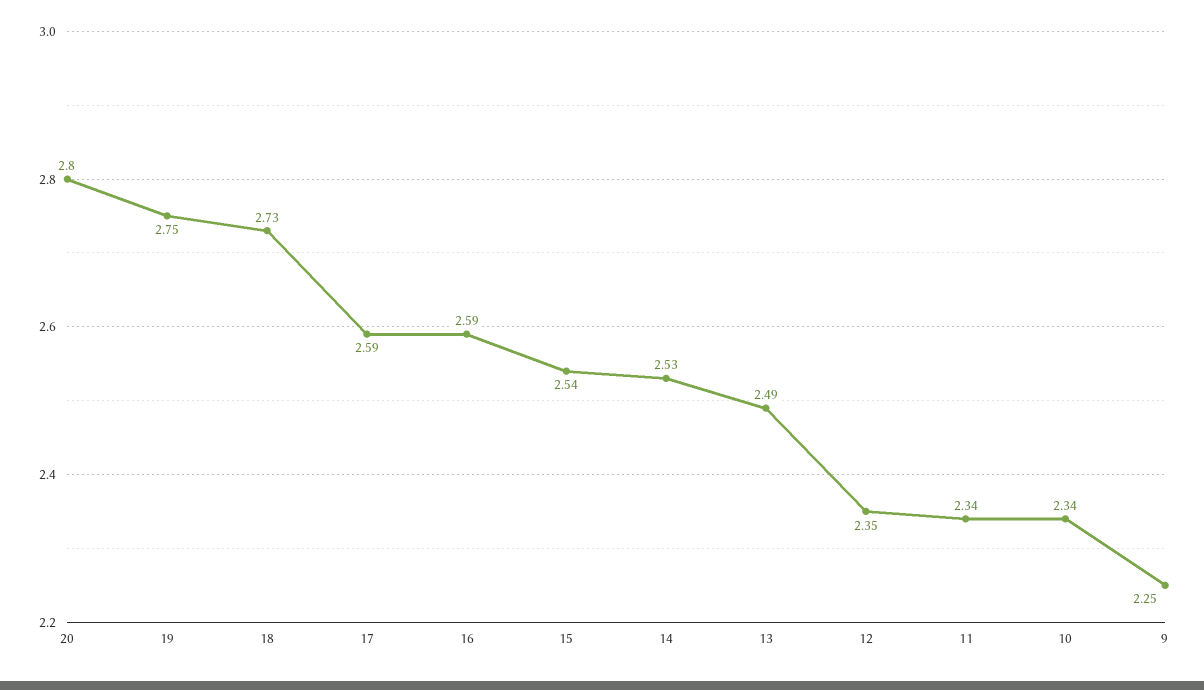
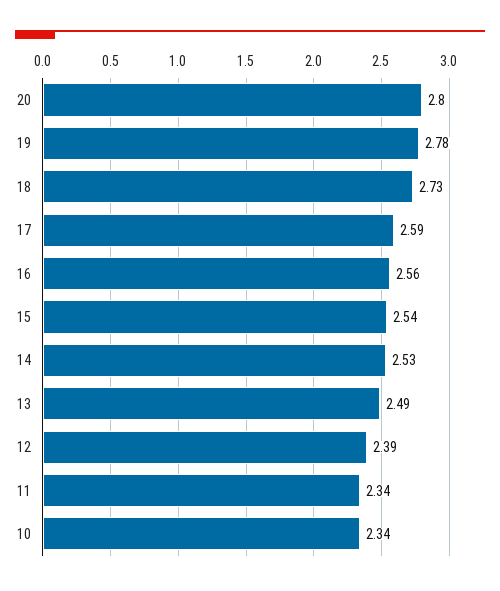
19: 2.75 -> 2.78
16: 2.59 -> 2.56
12: 2.35 -> 2.39
9: 2.25 -> none

